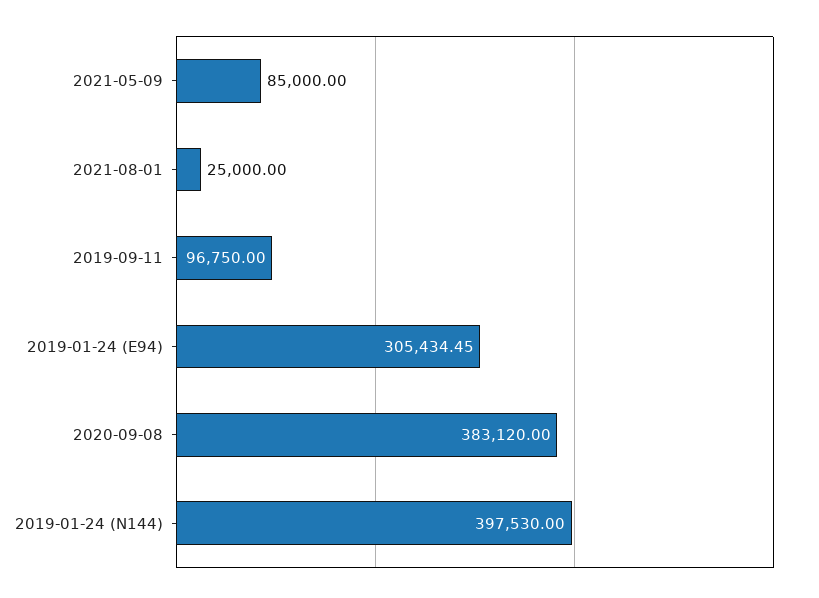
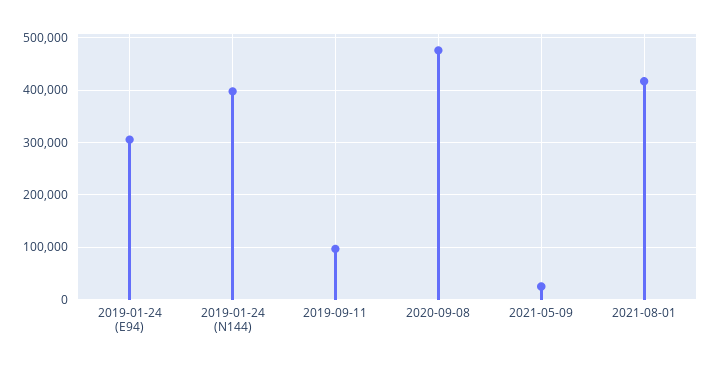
2021-05-09: 85000 -> 20000
2021-08-01: 25000 -> 420000
2020-09-08: 383120 -> 480000

